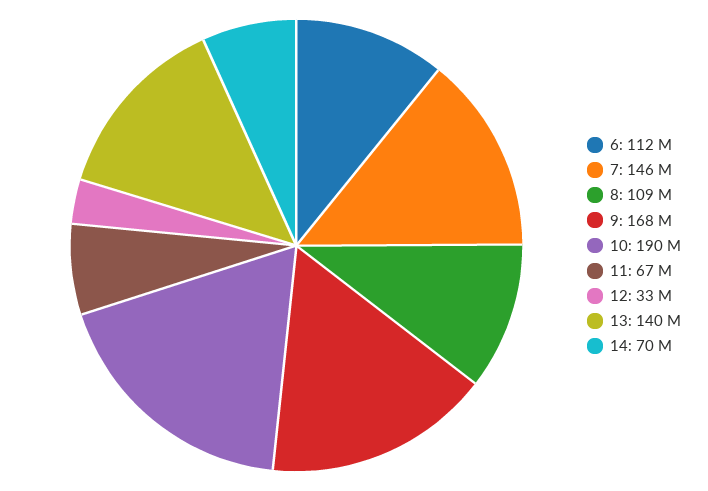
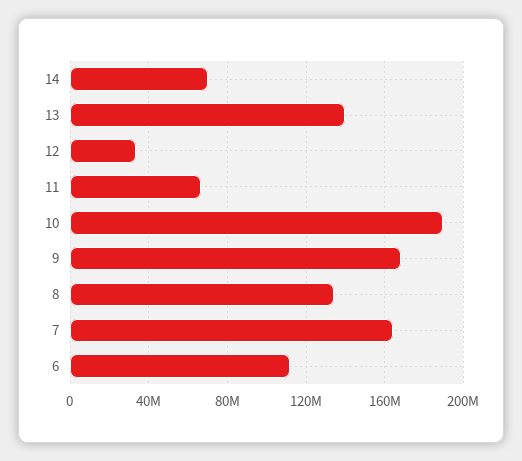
7: 146000000 -> 165000000
8: 109000000 -> 135000000

